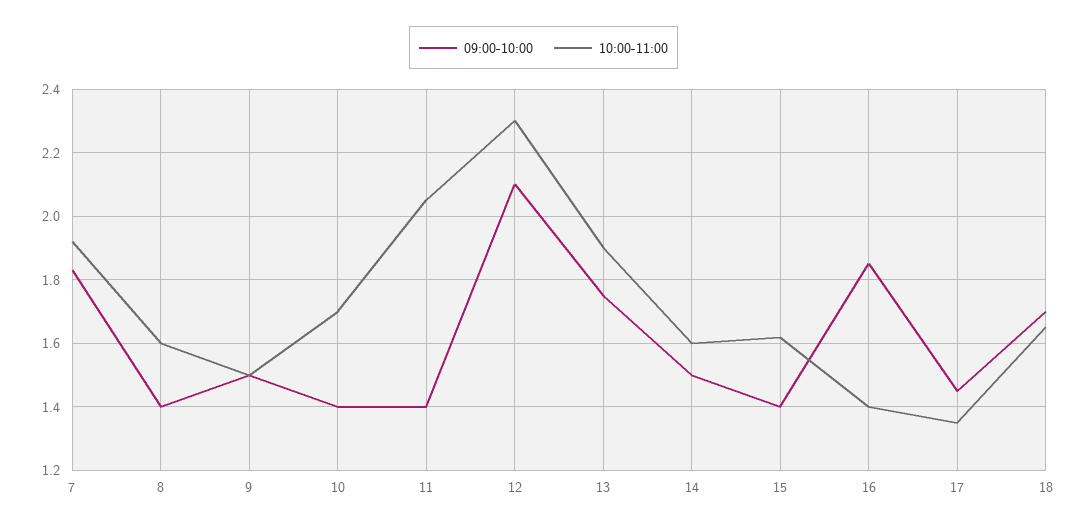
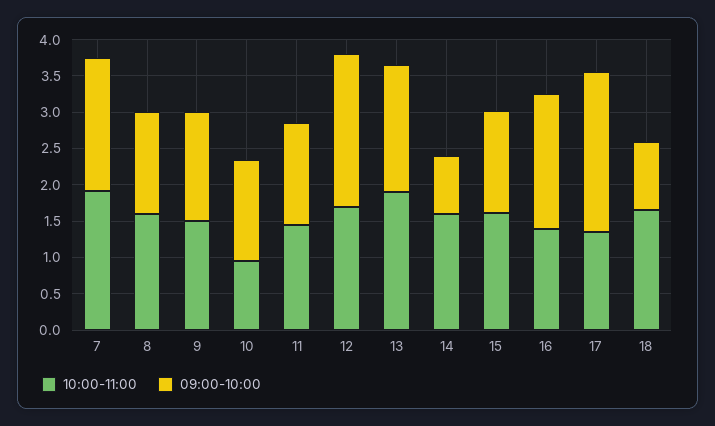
10:00-11:00, 10: 1.7 -> 1
10:00-11:00, 11: 2.05 -> 1.5
10:00-11:00, 12: 2.3 -> 1.75
09:00-10:00, 14: 1.5 -> 0.75
09:00-10:00, 17: 1.45 -> 2.25
09:00-10:00, 18: 1.7 -> 1

